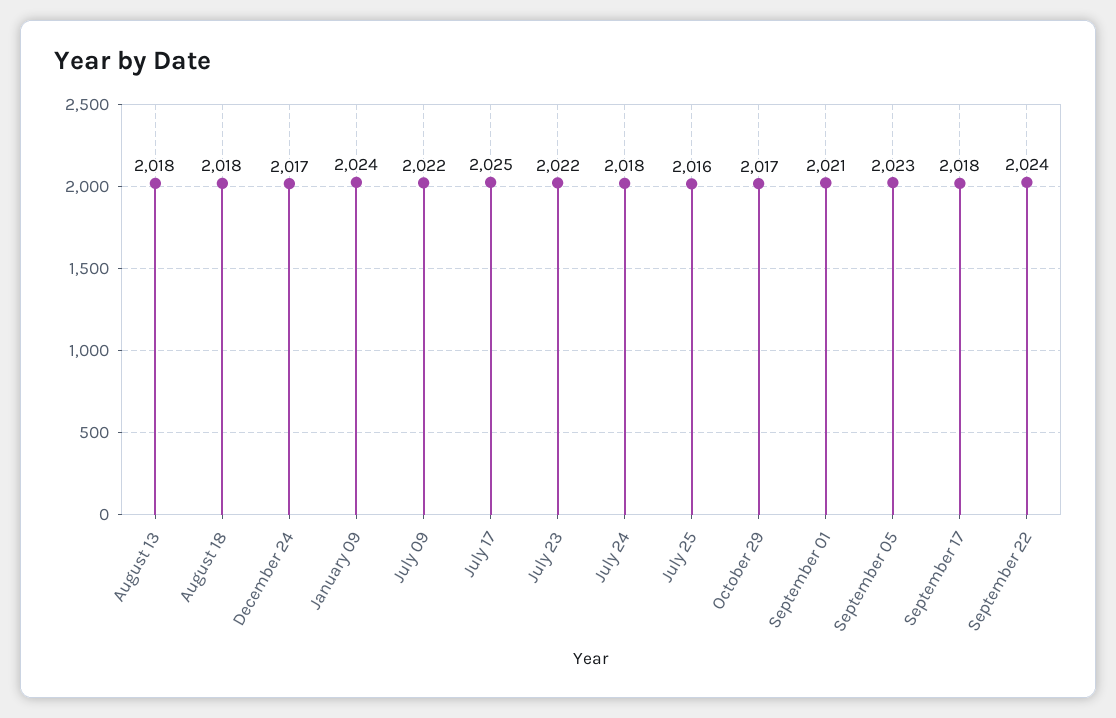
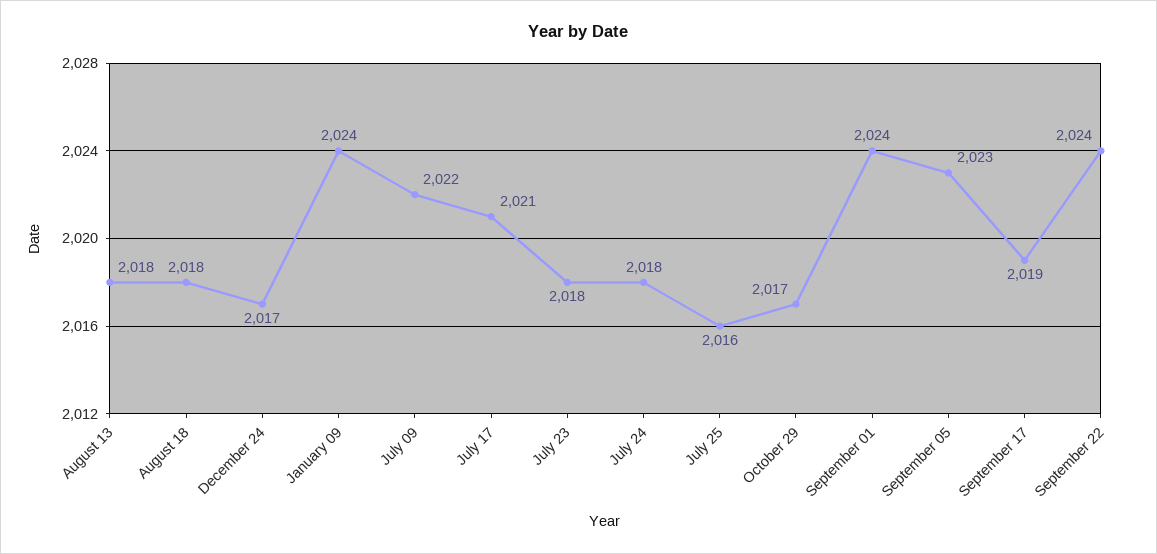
July 17: 2025 -> 2021
July 23: 2022 -> 2018
September 01: 2021 -> 2024
September 17: 2018 -> 2019

